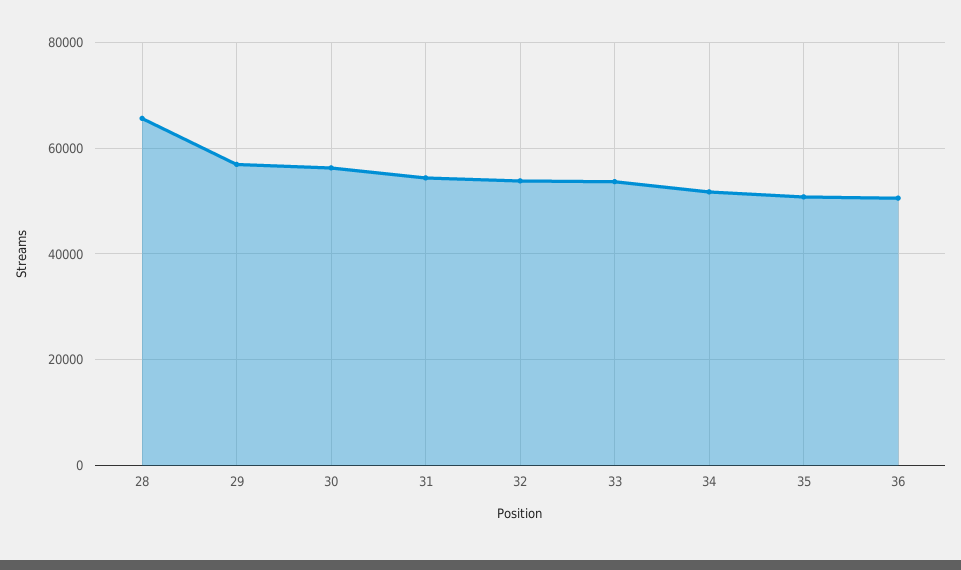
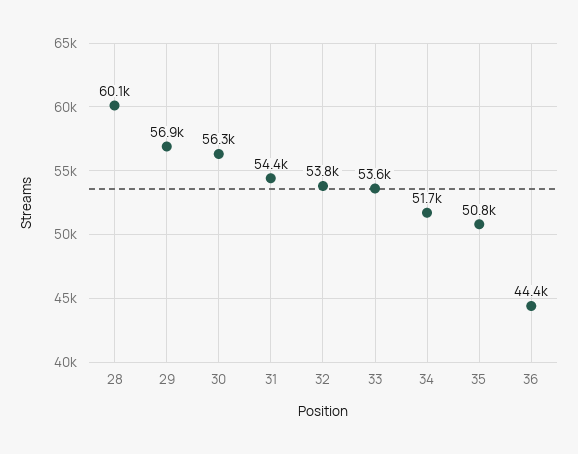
28: 66000 -> 60100
36: 50000 -> 44400

